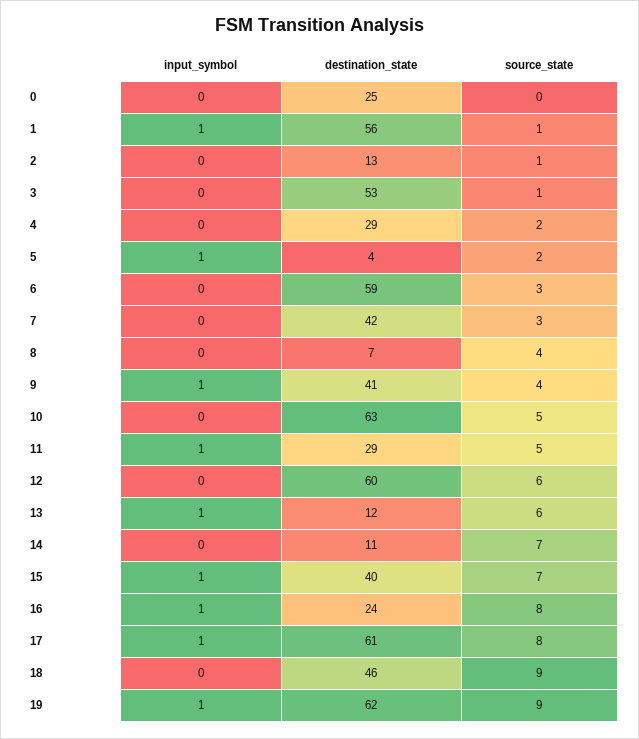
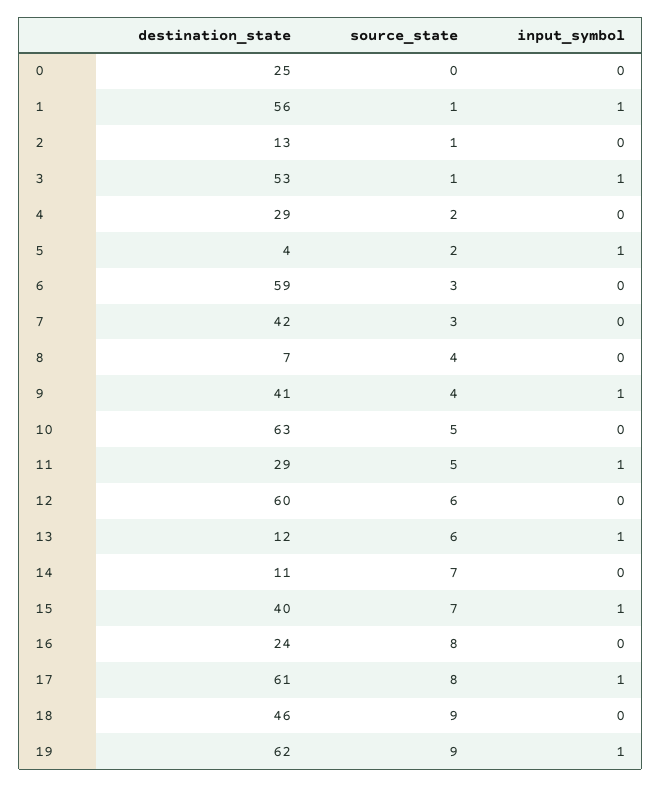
input_symbol, 3: 0 -> 1
input_symbol, 16: 1 -> 0

